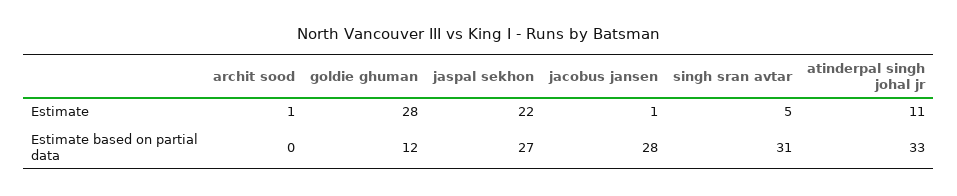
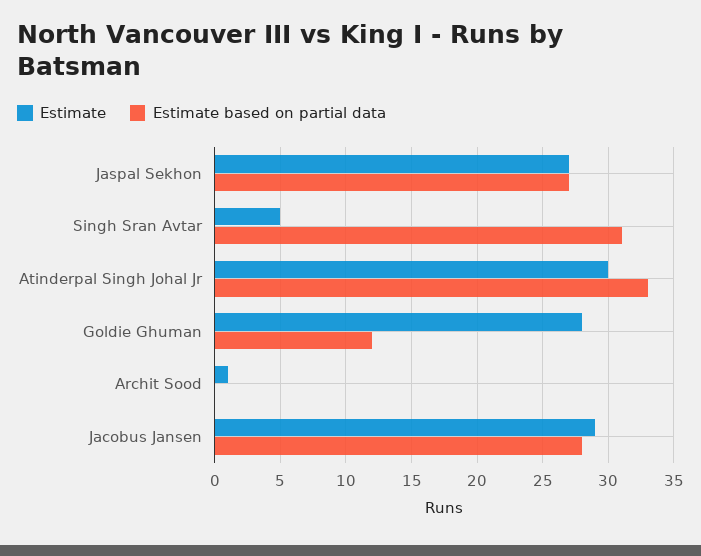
Estimate, jaspal sekhon: 22 -> 27
Estimate, jacobus jansen: 1 -> 29
Estimate, atinderpal singh johal jr: 11 -> 30

